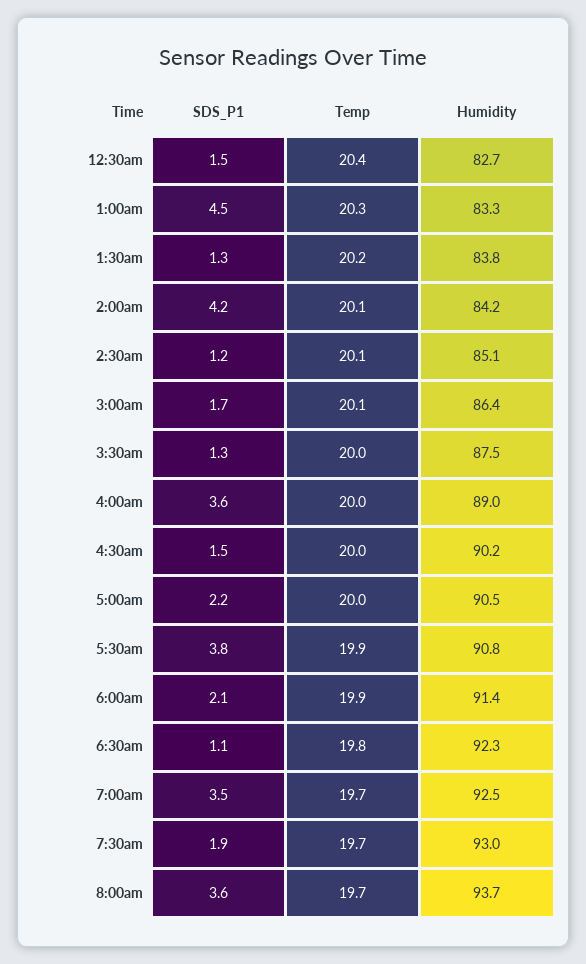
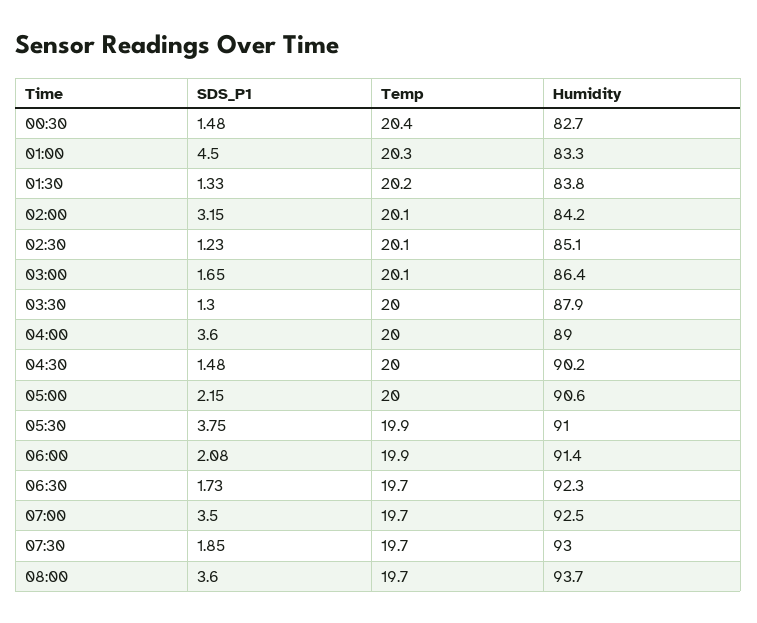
SDS_P1, 2:00am: 4.2 -> 3.15
Humidity, 3:30am: 87.5 -> 87.9
Humidity, 5:00am: 90.5 -> 90.6
Humidity, 5:30am: 90.8 -> 91
SDS_P1, 6:30am: 1.1 -> 1.73
Temp, 6:30am: 19.8 -> 19.7

